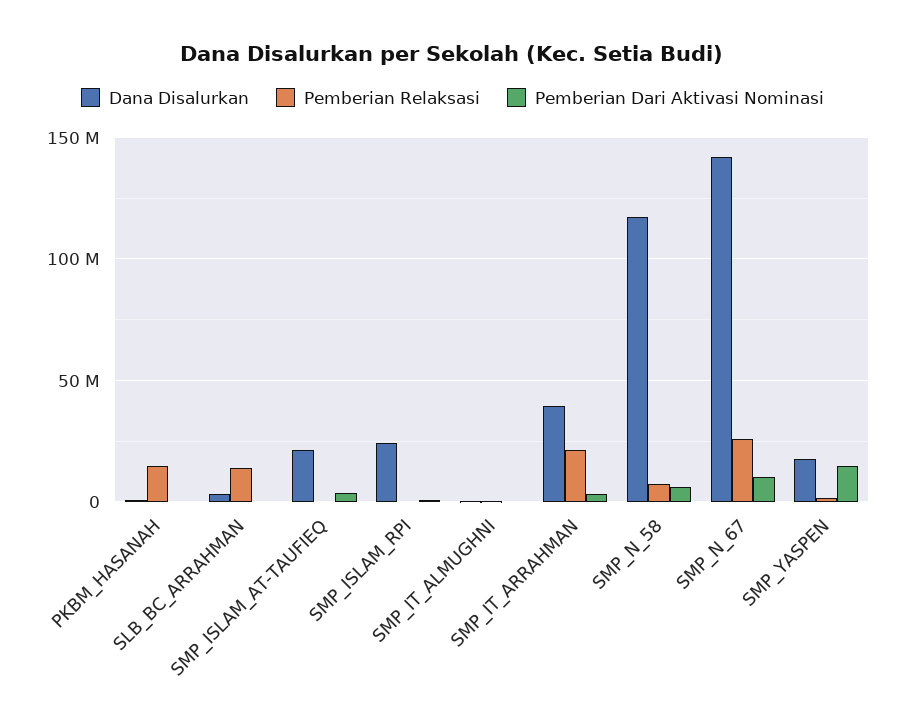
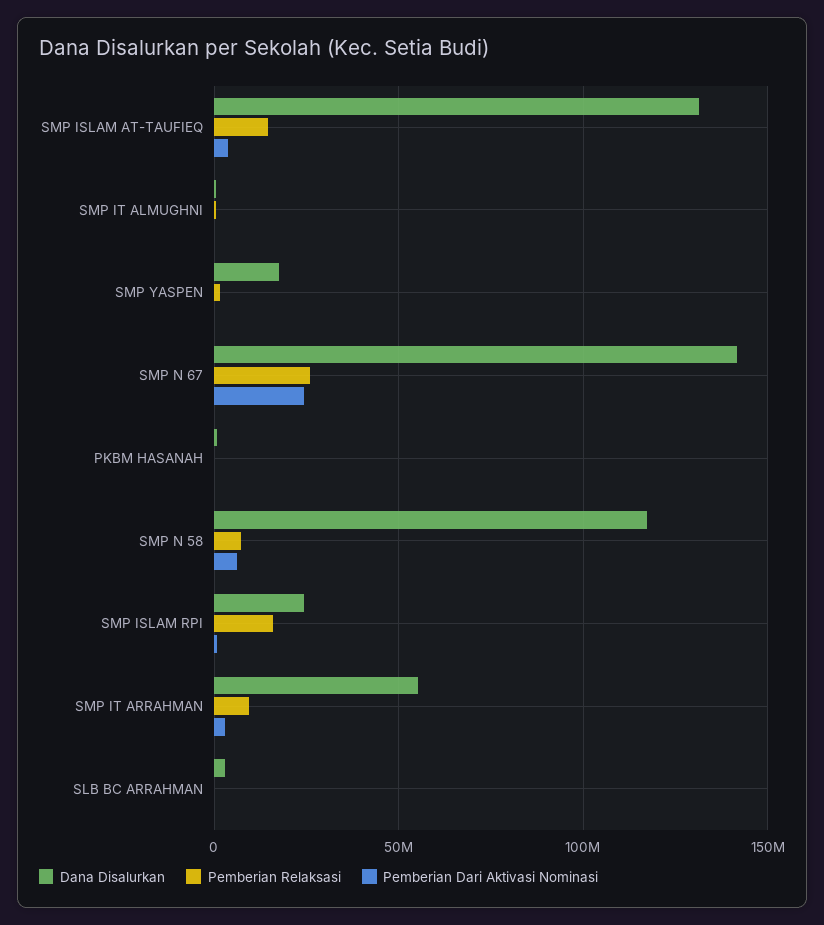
Pemberian Relaksasi, PKBM_HASANAH: 15000000 -> 0
Pemberian Relaksasi, SLB_BC_ARRAHMAN: 15000000 -> 0
Dana Disalurkan, SMP_ISLAM_AT-TAUFIEQ: 20000000 -> 130000000
Pemberian Relaksasi, SMP_ISLAM_AT-TAUFIEQ: 0 -> 15000000
Pemberian Relaksasi, SMP_ISLAM_RPI: 0 -> 15000000
Dana Disalurkan, SMP_IT_ARRAHMAN: 40000000 -> 55000000
Pemberian Relaksasi, SMP_IT_ARRAHMAN: 20000000 -> 10000000
Pemberian Dari Aktivasi Nominasi, SMP_N_67: 10000000 -> 25000000
Pemberian Dari Aktivasi Nominasi, SMP_YASPEN: 15000000 -> 0

